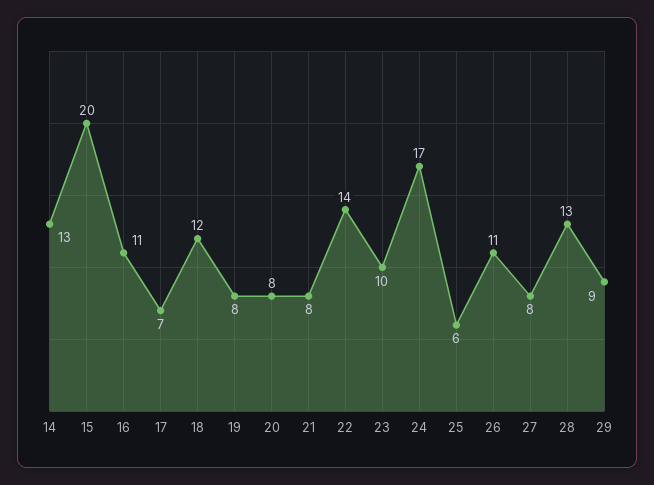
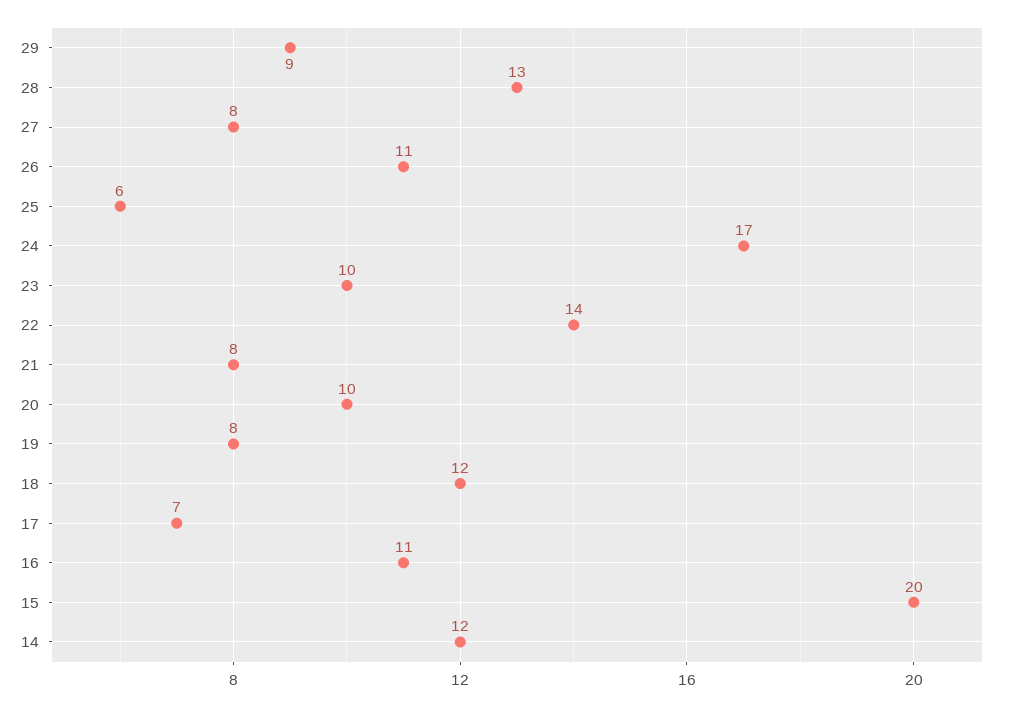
14: 13 -> 12
20: 8 -> 10

